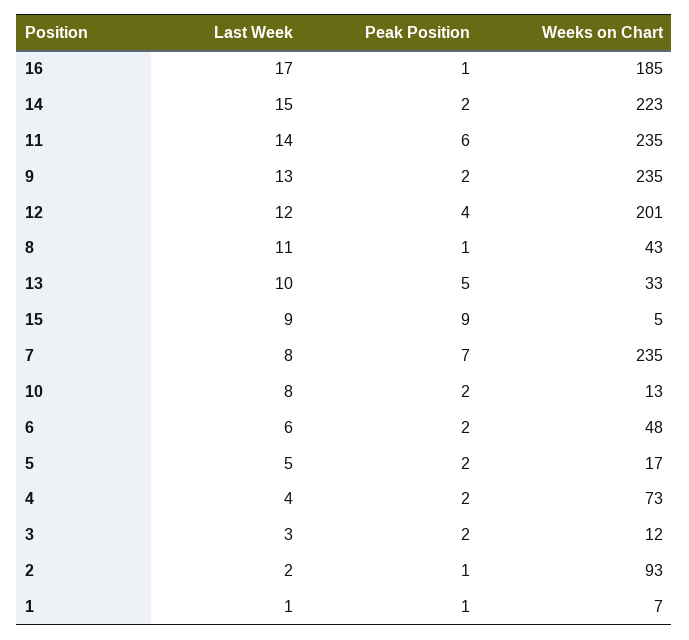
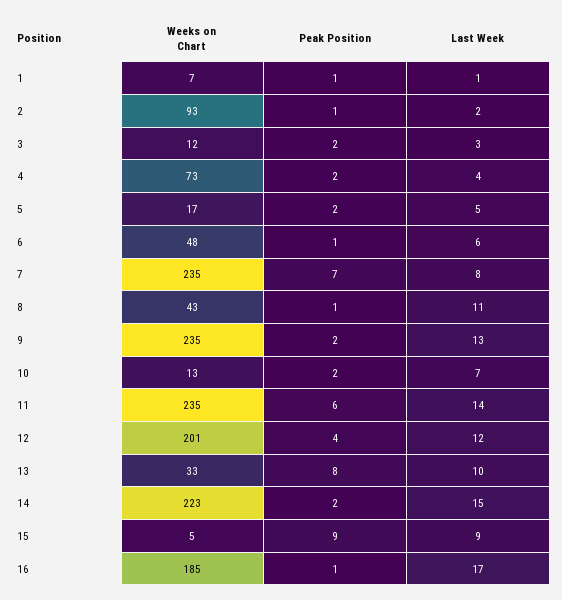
Peak Position, 13: 5 -> 8
Last Week, 10: 8 -> 7
Peak Position, 6: 2 -> 1

